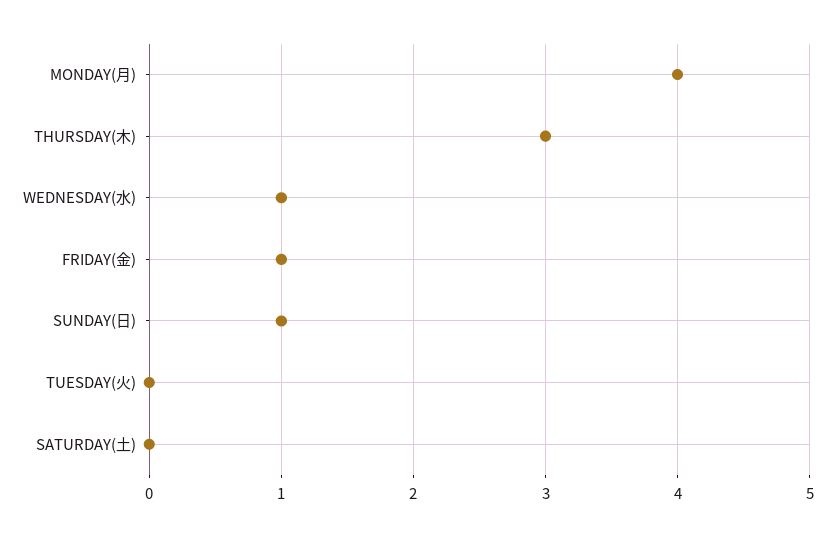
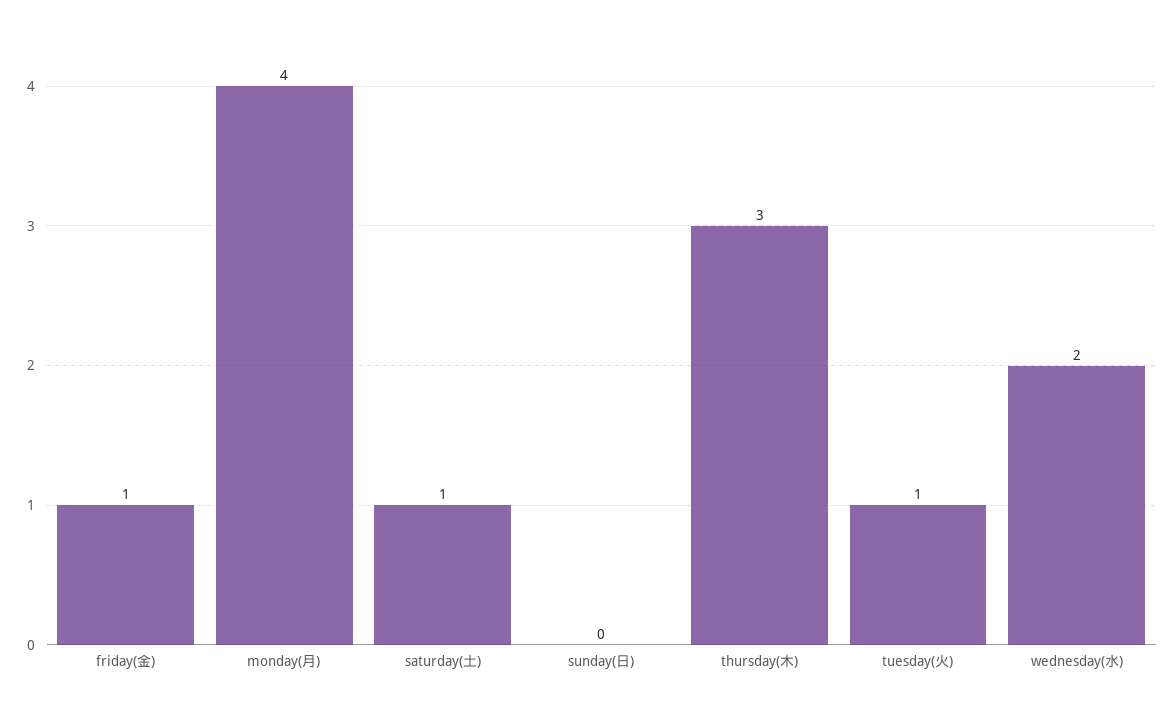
WEDNESDAY(水): 1 -> 2
SUNDAY(日): 1 -> 0
TUESDAY(火): 0 -> 1
SATURDAY(土): 0 -> 1

